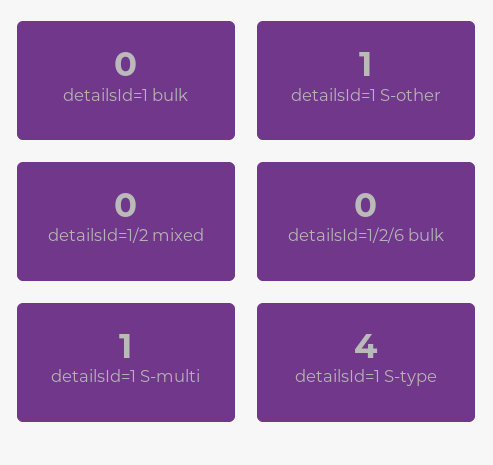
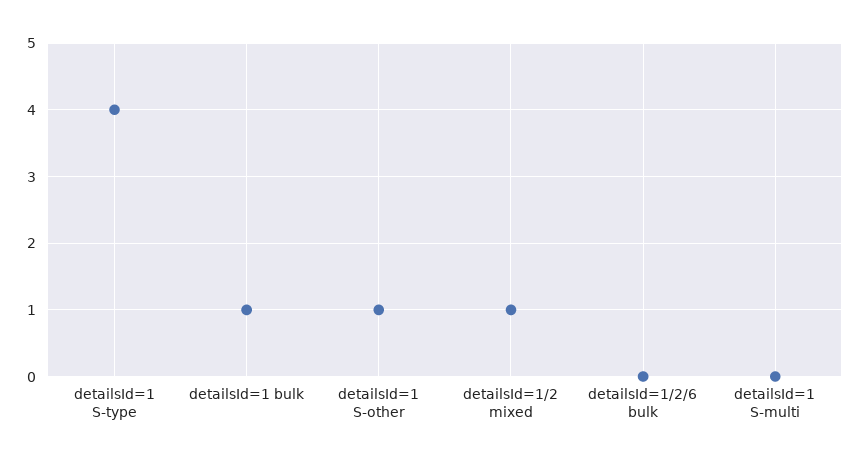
detailsId=1 bulk: 0 -> 1
detailsId=1/2 mixed: 0 -> 1
detailsId=1 S-multi: 1 -> 0

